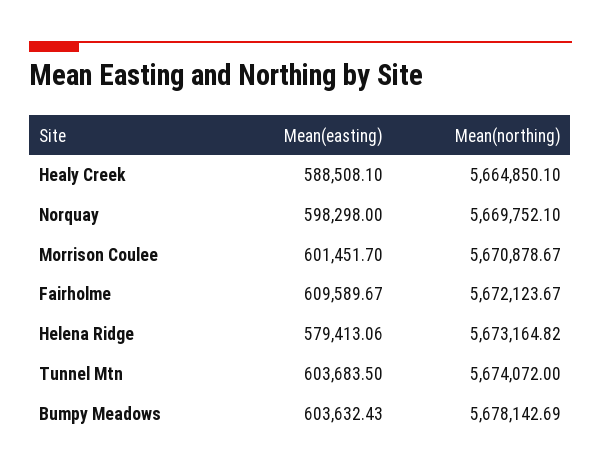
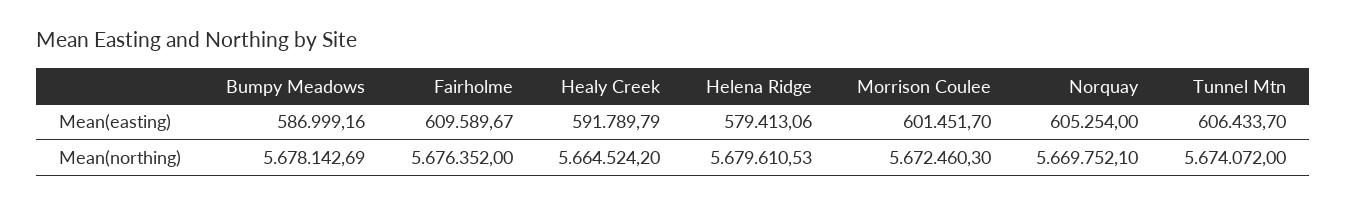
Mean(easting), Healy Creek: 588508.1 -> 591789.79
Mean(northing), Healy Creek: 5664850.1 -> 5664524.2
Mean(easting), Norquay: 598298 -> 605254
Mean(northing), Morrison Coulee: 5670878.67 -> 5672460.3
Mean(northing), Fairholme: 5672123.67 -> 5676352
Mean(northing), Helena Ridge: 5673164.82 -> 5679610.53
Mean(easting), Tunnel Mtn: 603683.5 -> 606433.7
Mean(easting), Bumpy Meadows: 603632.43 -> 586999.16

